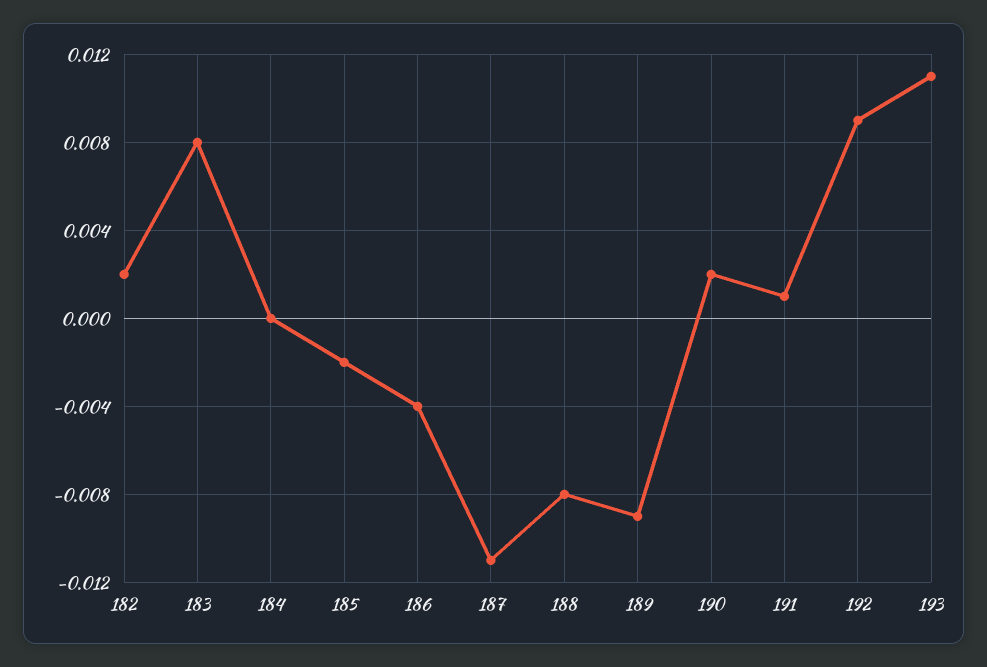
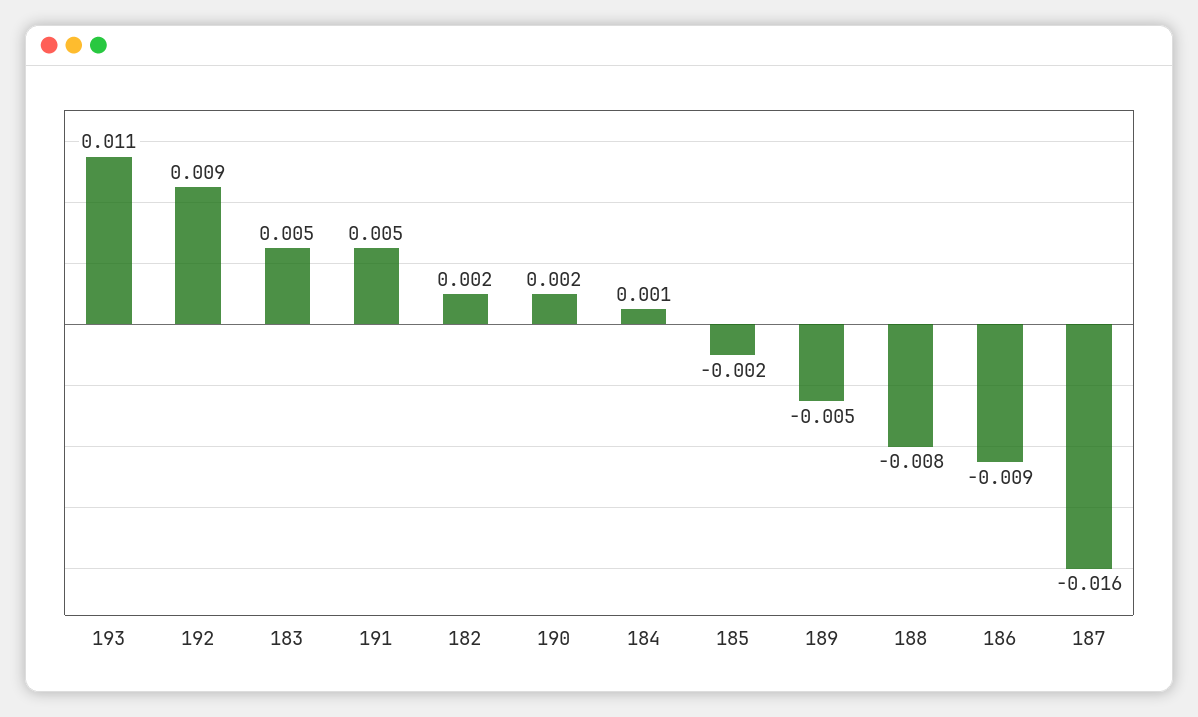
183: 0.008 -> 0.005
184: 0 -> 0.001
186: -0.004 -> -0.009
187: -0.011 -> -0.016
189: -0.009 -> -0.005
191: 0.001 -> 0.005

